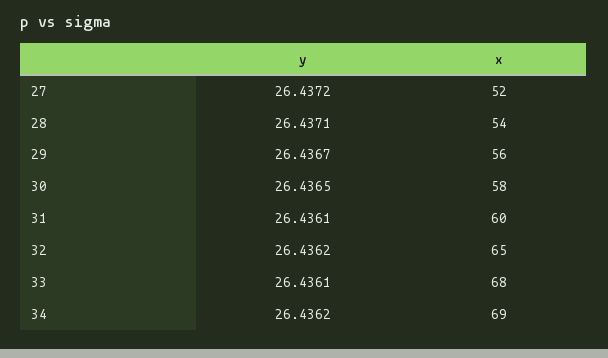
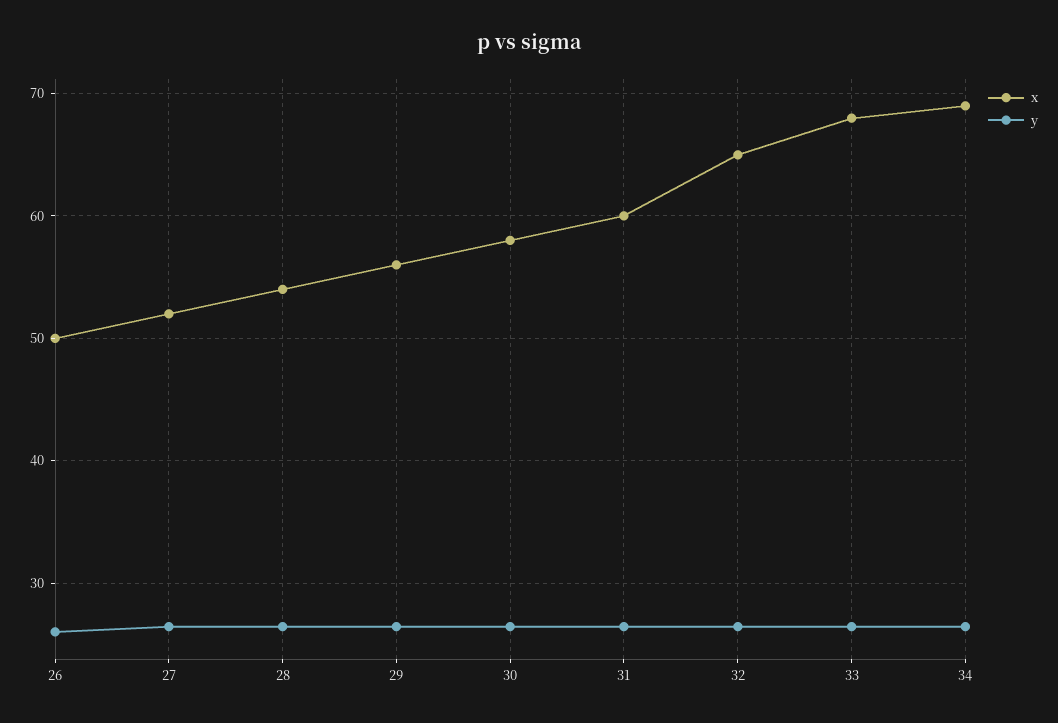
x, 26: none -> 50
y, 26: none -> 26

